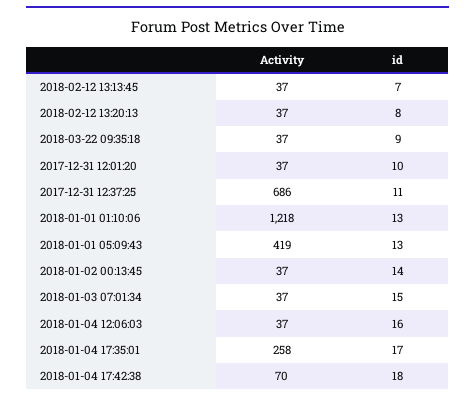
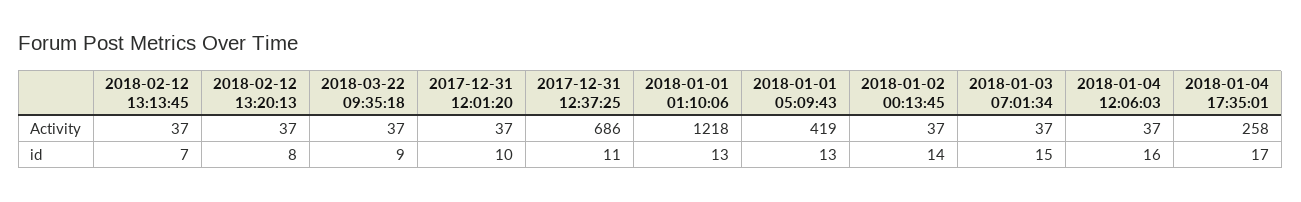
Activity, 2018-01-04 17:42:38: 70 -> none
id, 2018-01-04 17:42:38: 18 -> none

